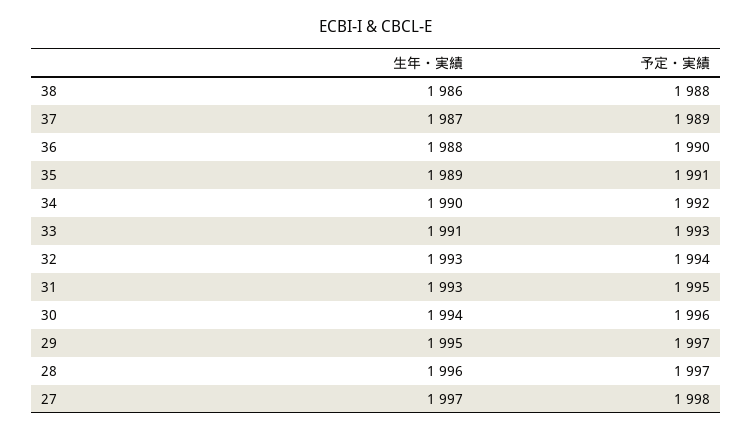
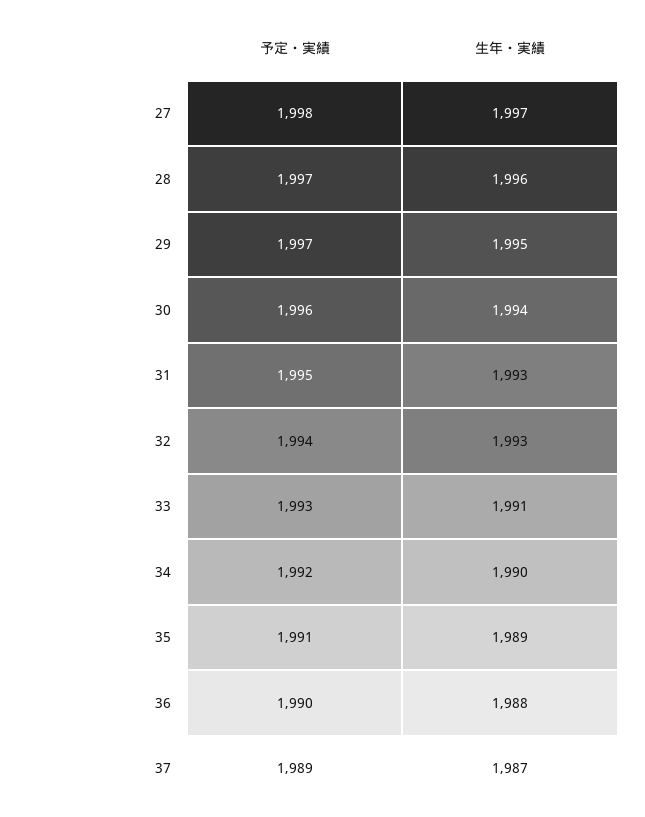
生年・実績, 38: 1986 -> none
予定・実績, 38: 1988 -> none

